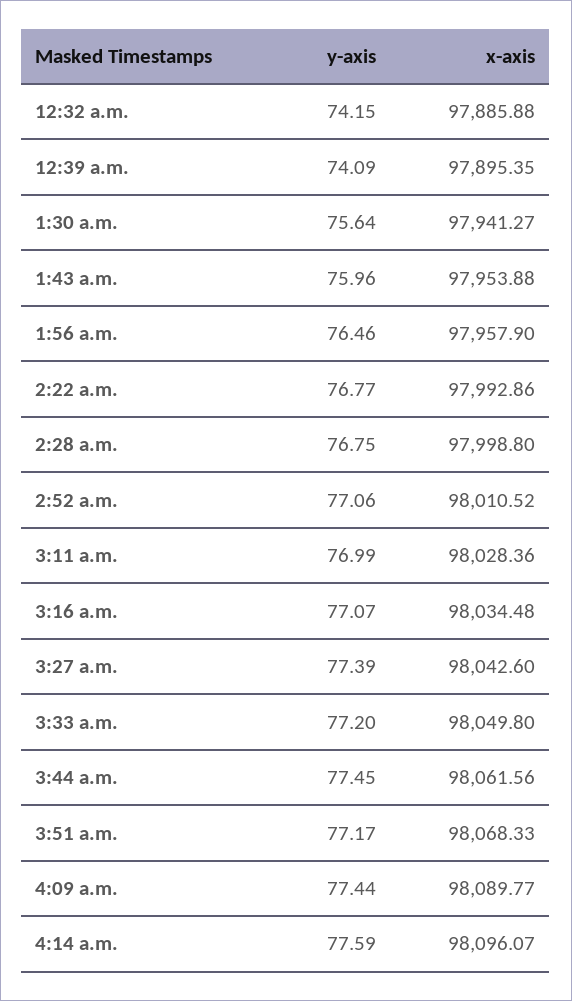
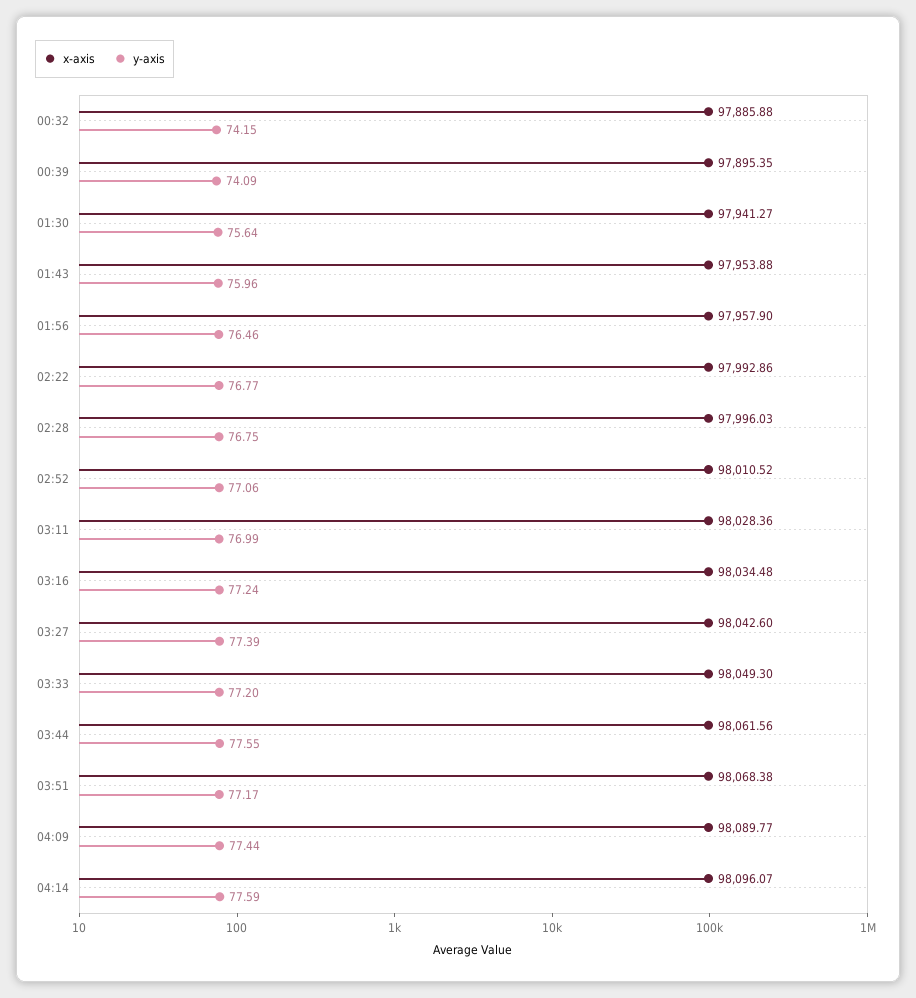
x-axis, 2:28 a.m.: 97998.8 -> 97996.03
y-axis, 3:16 a.m.: 77.07 -> 77.24
x-axis, 3:33 a.m.: 98049.8 -> 98049.3
y-axis, 3:44 a.m.: 77.45 -> 77.55
x-axis, 3:51 a.m.: 98068.33 -> 98068.38

